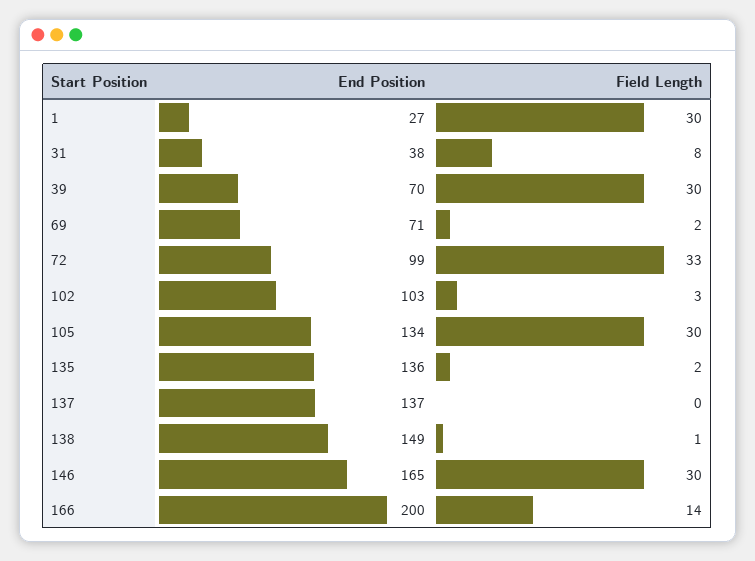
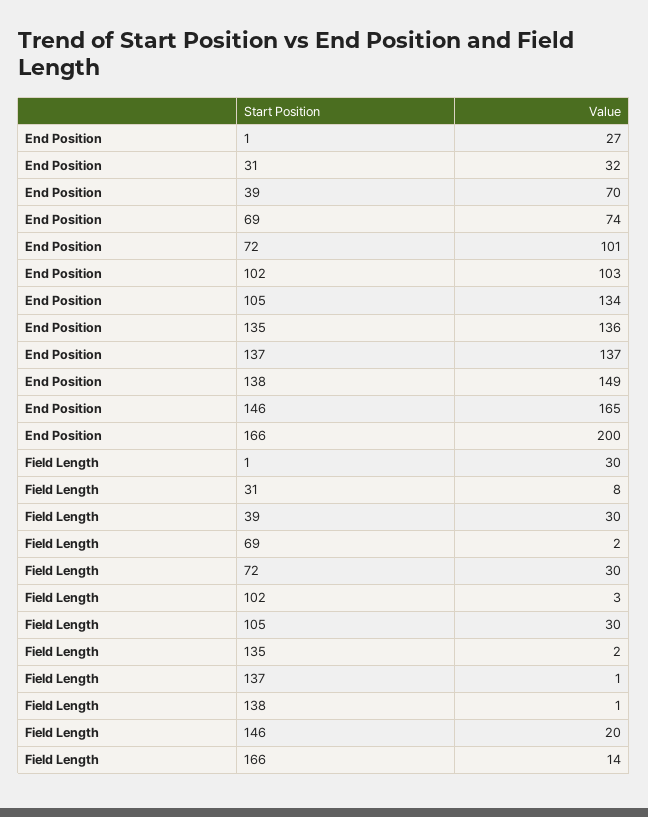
End Position, 31: 38 -> 32
End Position, 69: 71 -> 74
End Position, 72: 99 -> 101
Field Length, 72: 33 -> 30
Field Length, 137: 0 -> 1
Field Length, 146: 30 -> 20

